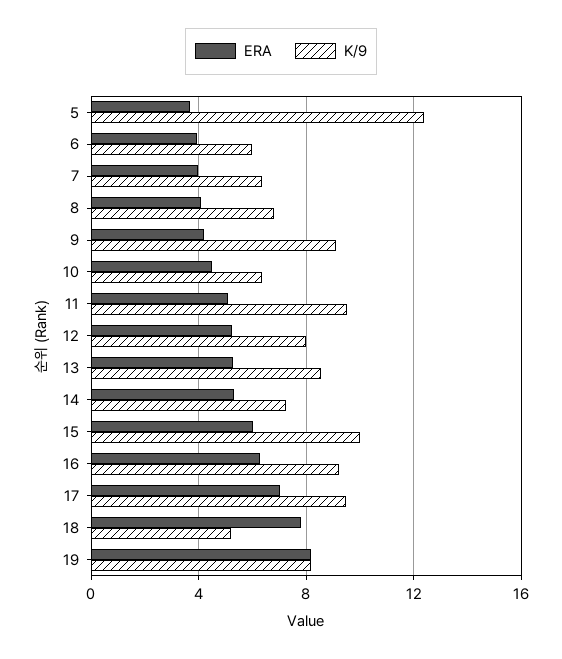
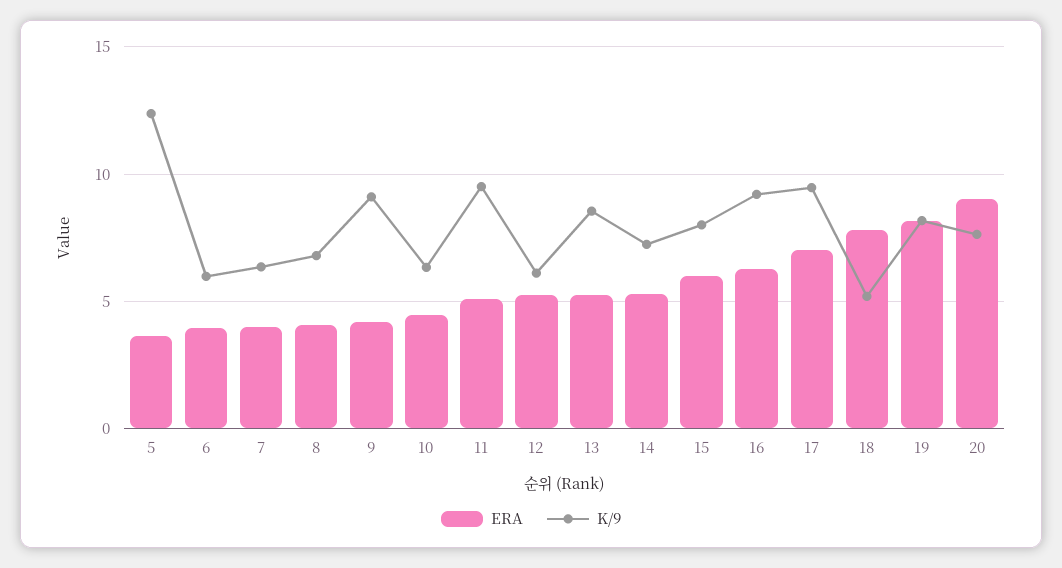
K/9, 12: 8 -> 6
K/9, 15: 10 -> 8
ERA, 20: none -> 9
K/9, 20: none -> 7.5

